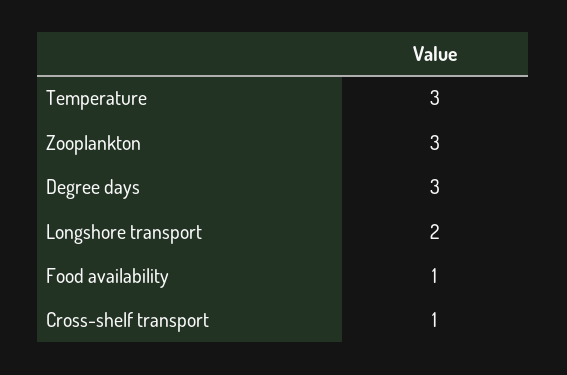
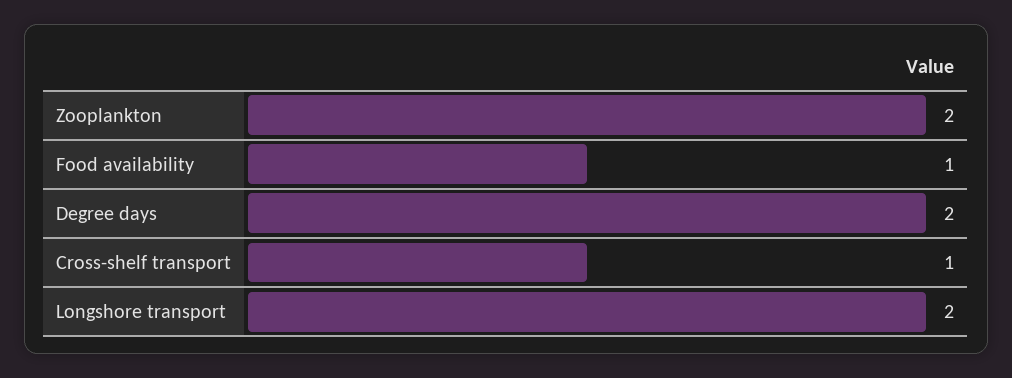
Temperature: 3 -> none
Zooplankton: 3 -> 2
Degree days: 3 -> 2

